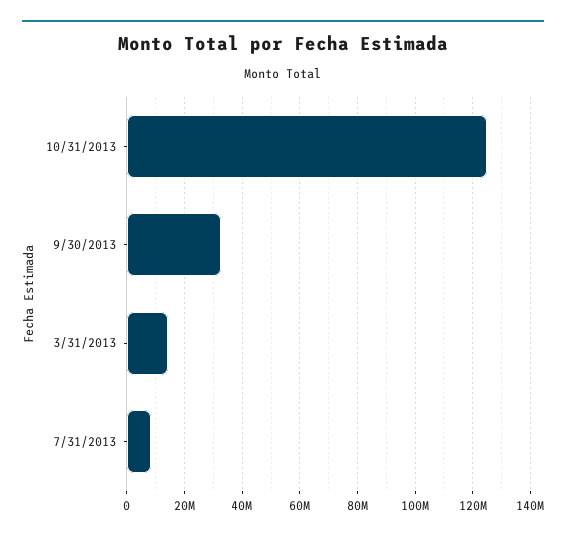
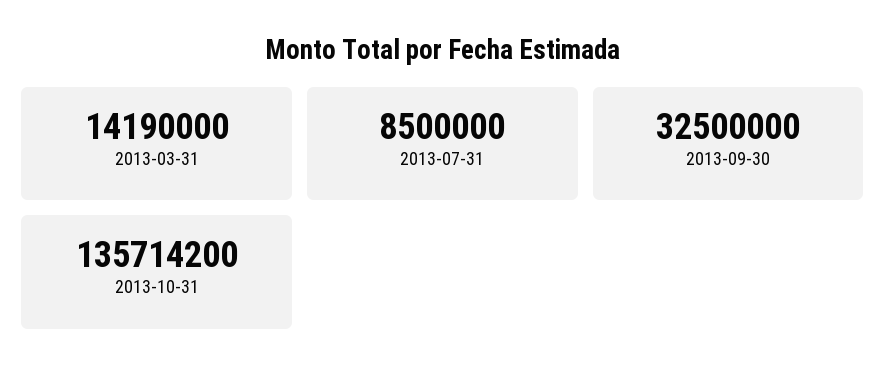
10/31/2013: 125000000 -> 135714200

